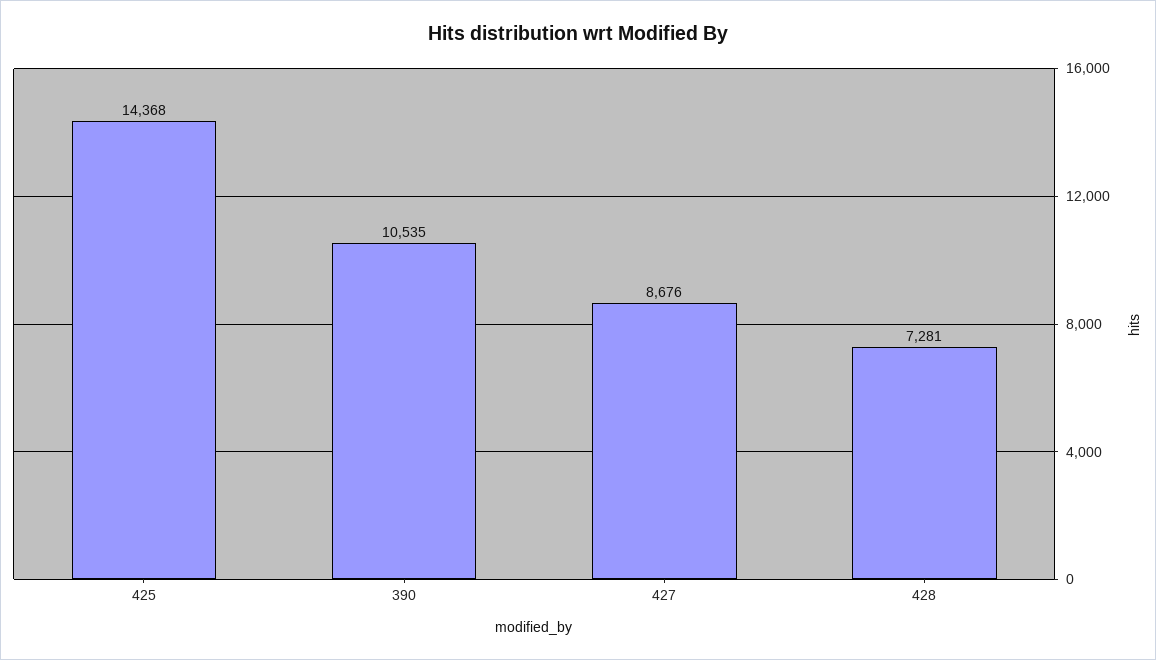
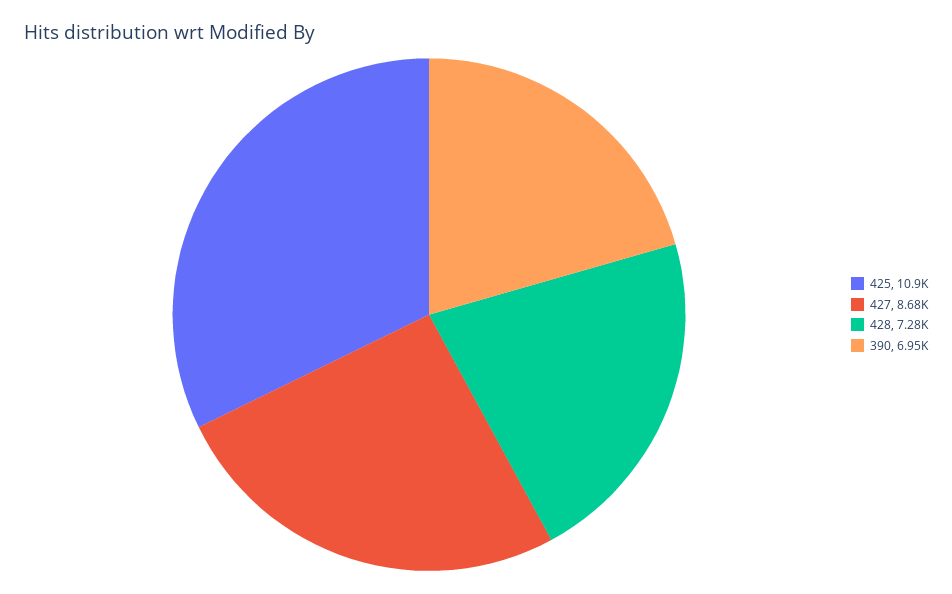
425: 14368 -> 10900
390: 10535 -> 6950

